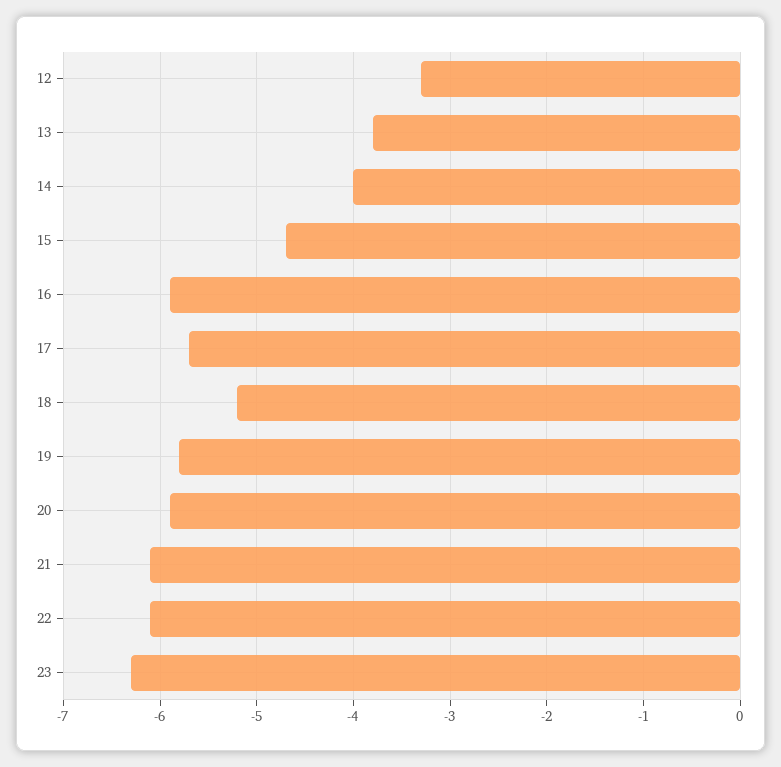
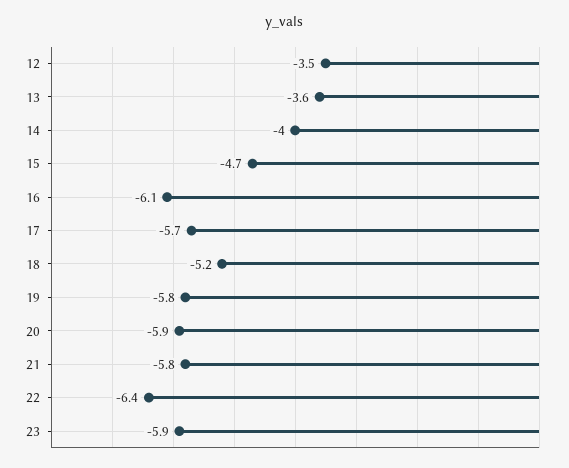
12: -3.3 -> -3.5
13: -3.8 -> -3.6
16: -5.9 -> -6.1
21: -6.1 -> -5.8
22: -6.1 -> -6.4
23: -6.3 -> -5.9

